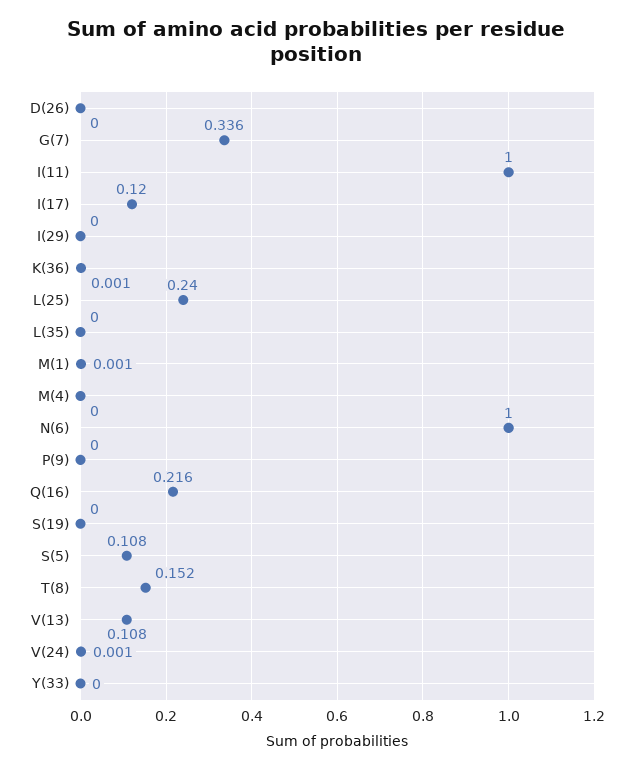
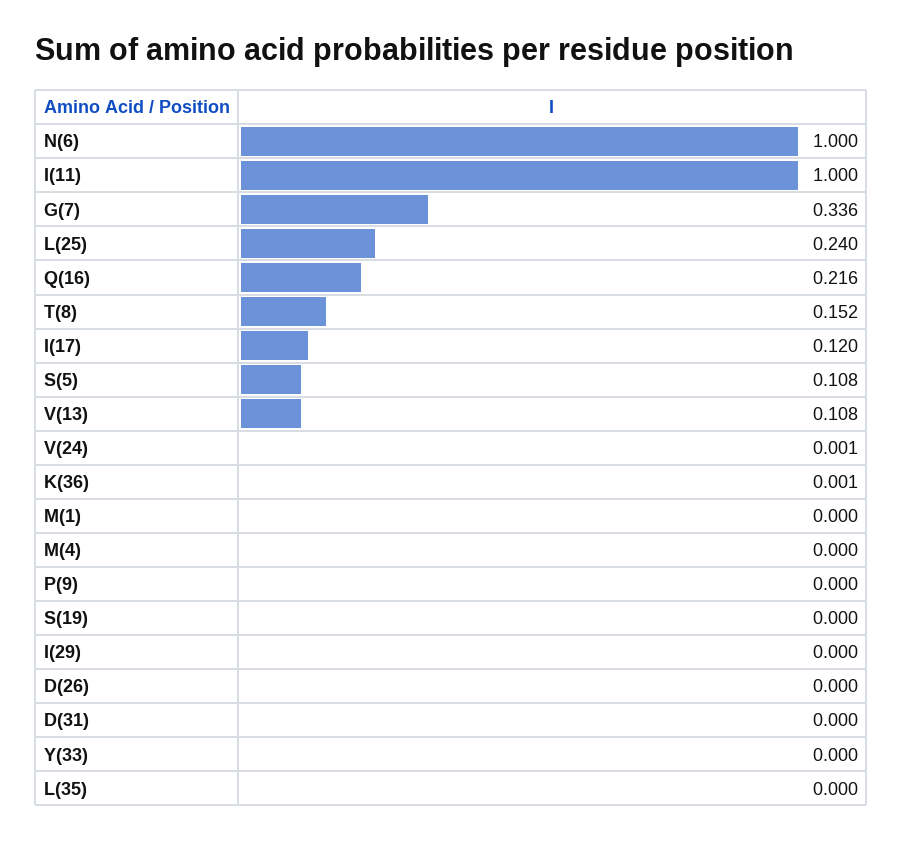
M(1): 0.001 -> 0
D(31): none -> 0

